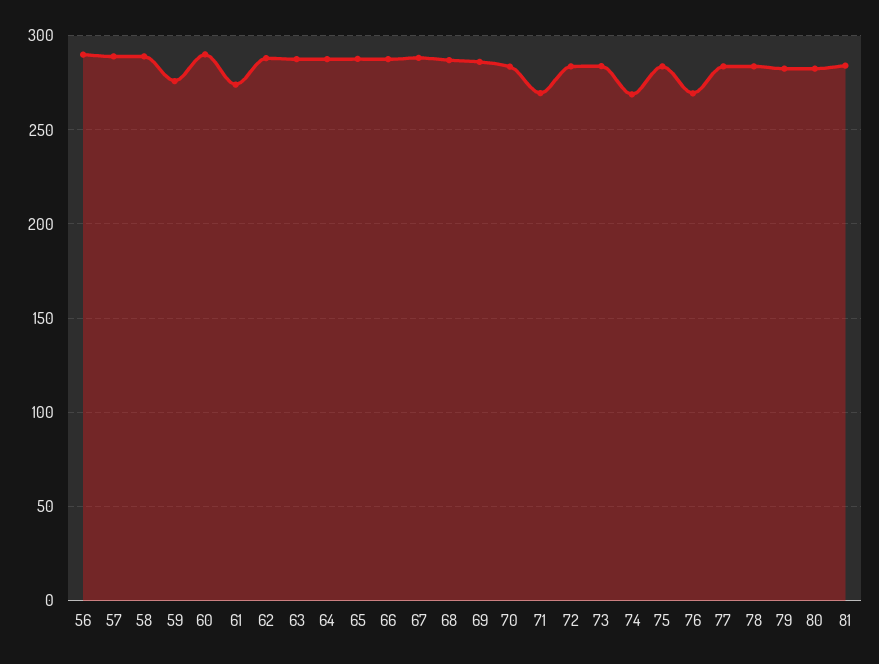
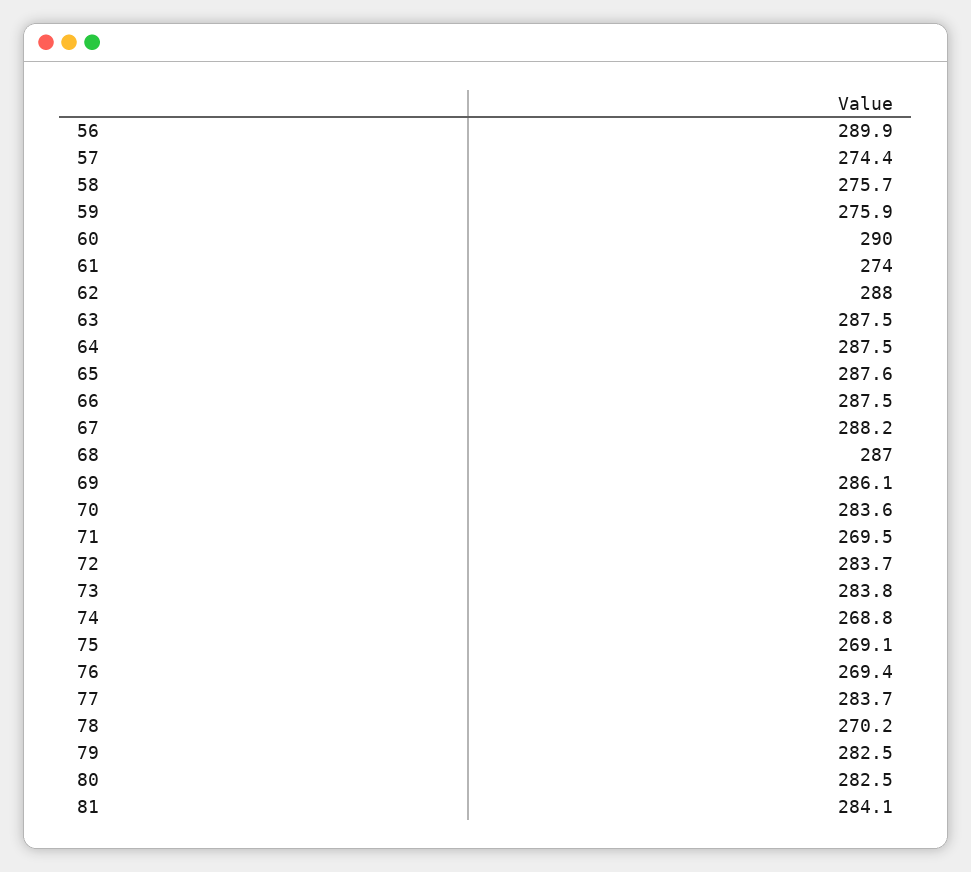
57: 290 -> 274.4
58: 290 -> 275.7
75: 285 -> 269.1
78: 285 -> 270.2

